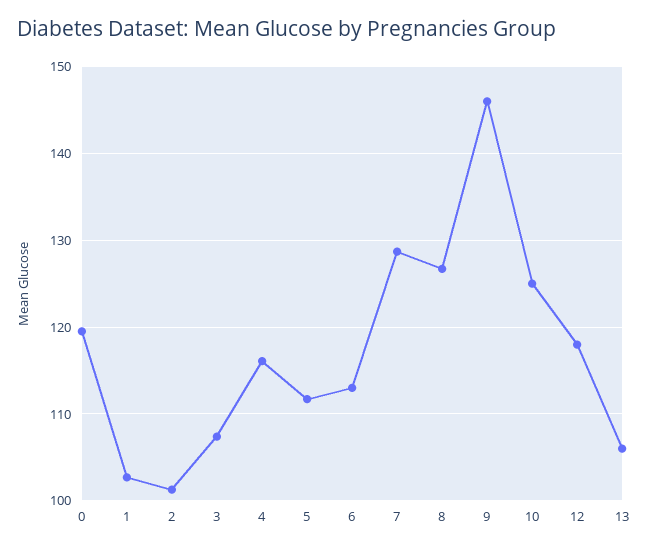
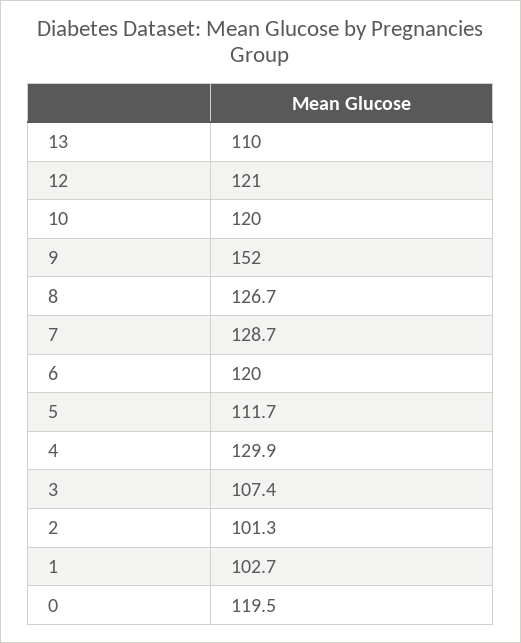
4: 116 -> 129.9
6: 113 -> 120
9: 146 -> 152
10: 125 -> 120
12: 118 -> 121
13: 106 -> 110

